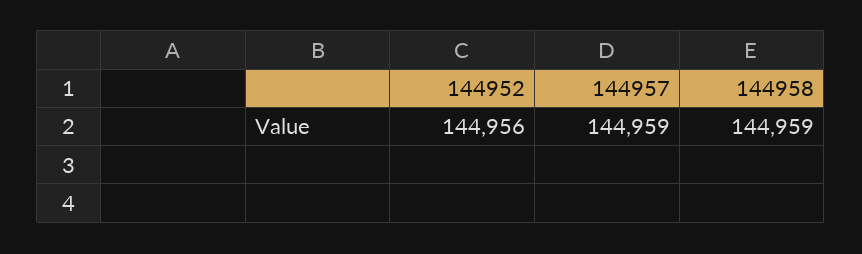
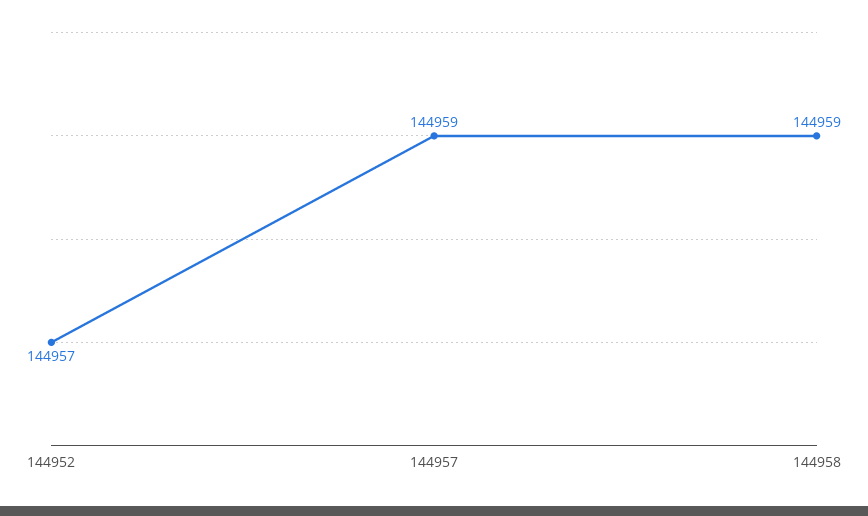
144952: 144956 -> 144957

